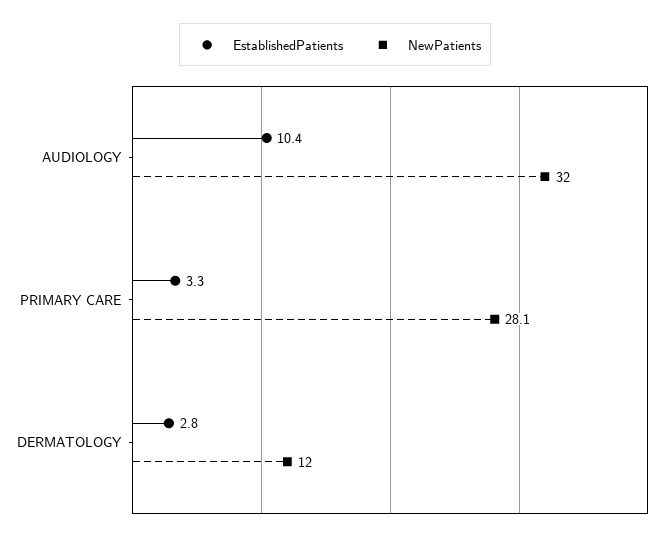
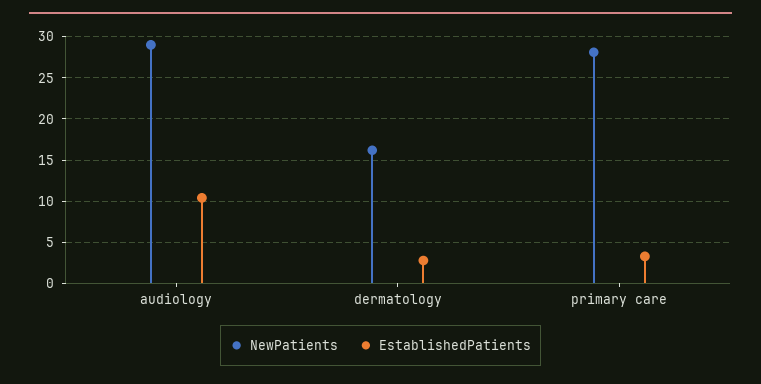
NewPatients, AUDIOLOGY: 32 -> 29
NewPatients, DERMATOLOGY: 12 -> 16

